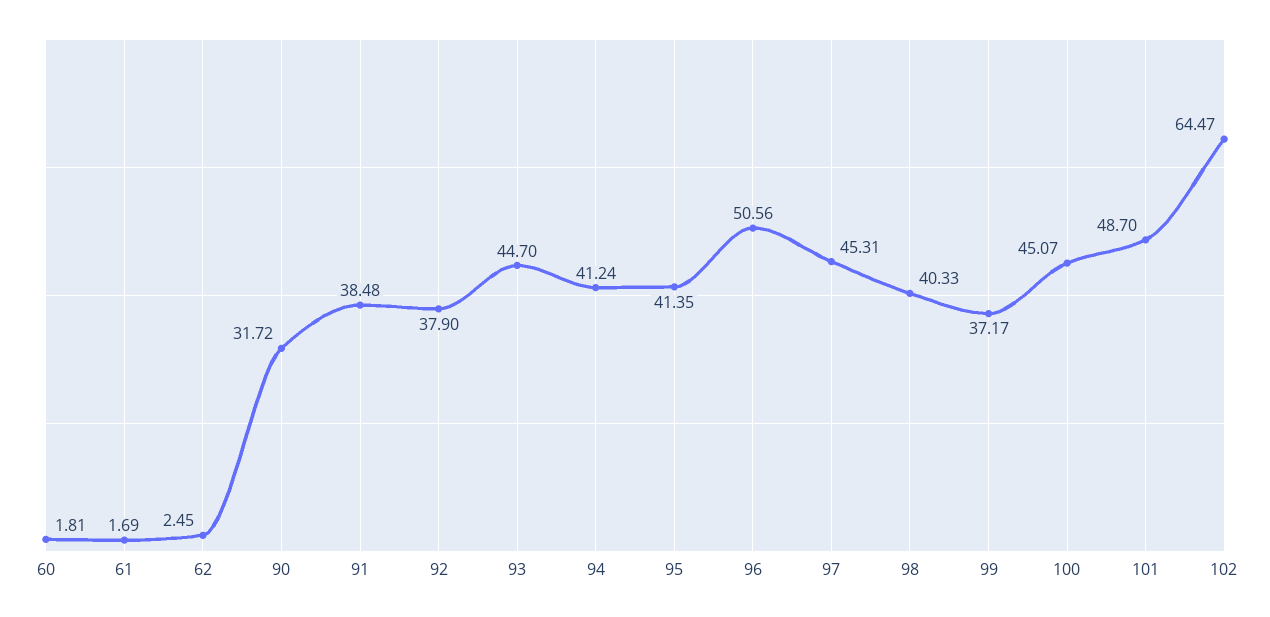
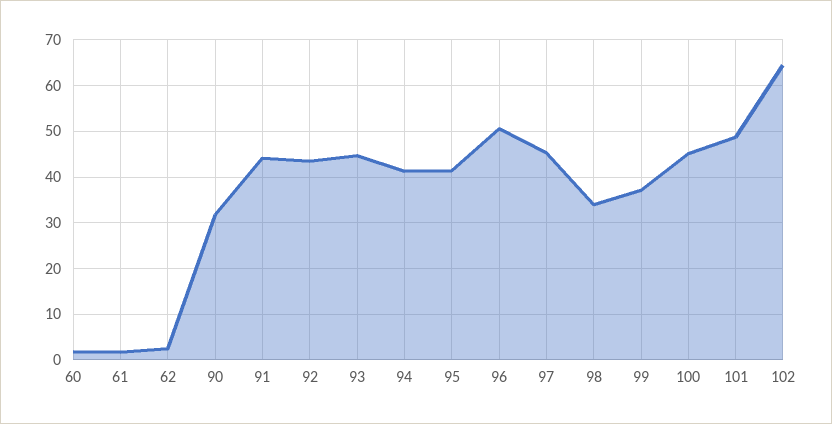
91: 38.48 -> 44
92: 37.9 -> 44
98: 40.33 -> 34

